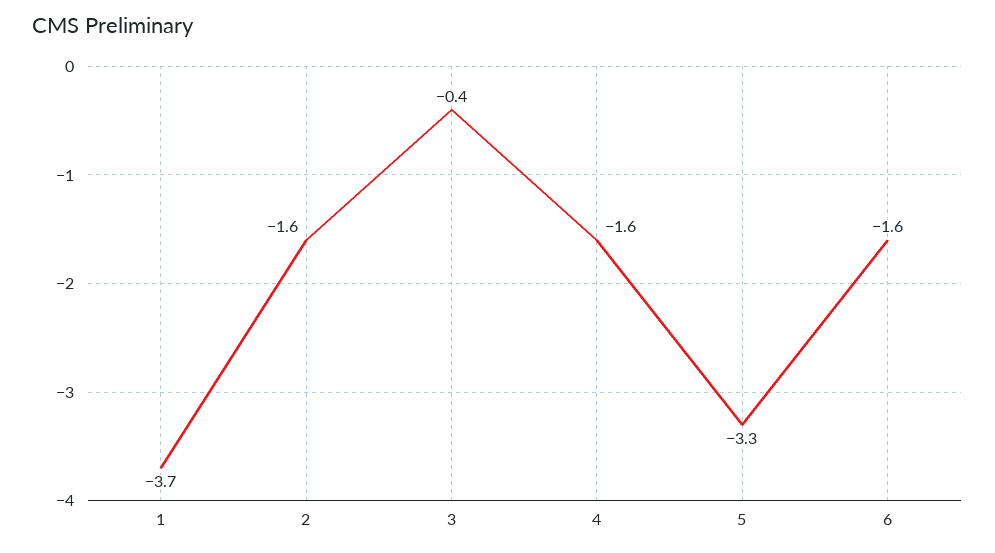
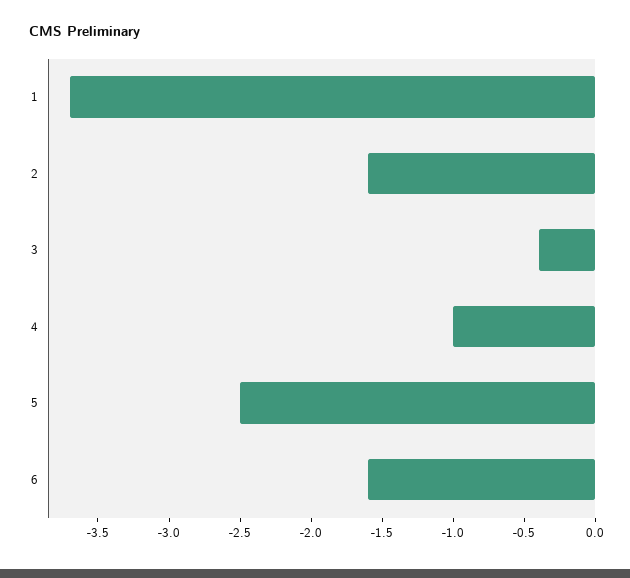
4: -1.6 -> -1
5: -3.3 -> -2.5

